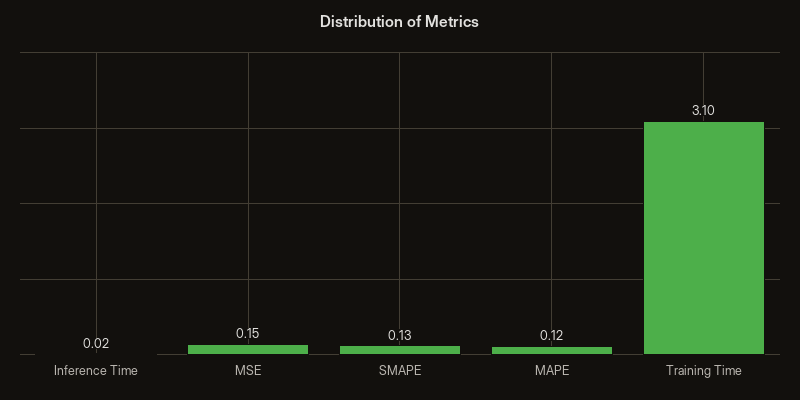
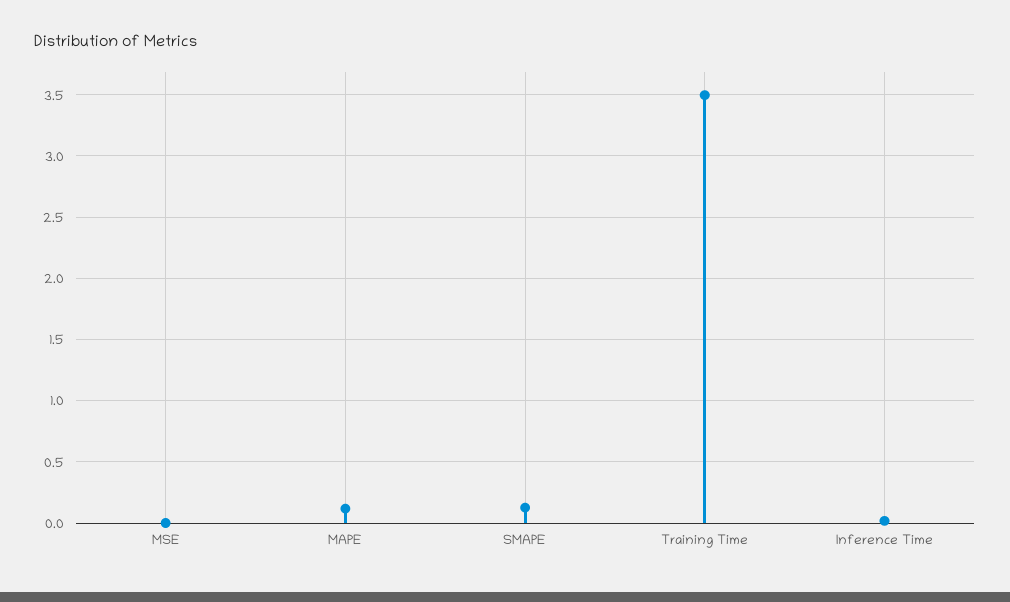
MSE: 0.15 -> 0
Training Time: 3.1 -> 3.5

